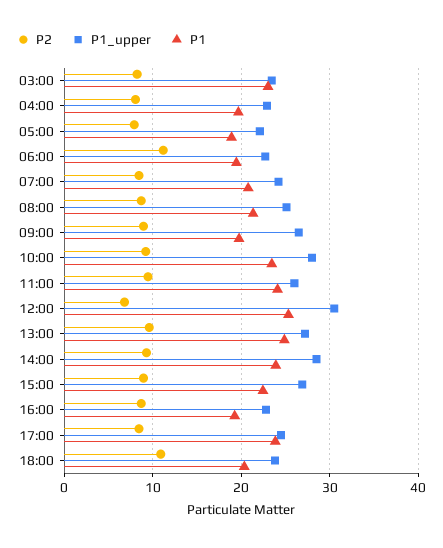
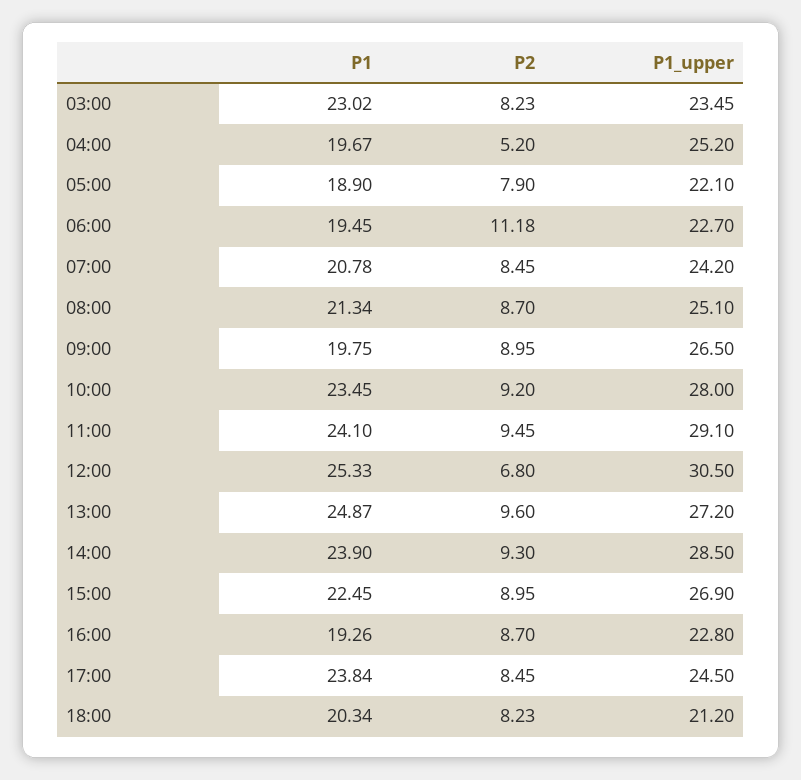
P2, 04:00: 8 -> 5.2
P1_upper, 04:00: 23 -> 25.2
P1_upper, 11:00: 26 -> 29.1
P2, 18:00: 11 -> 8.23
P1_upper, 18:00: 24 -> 21.2

